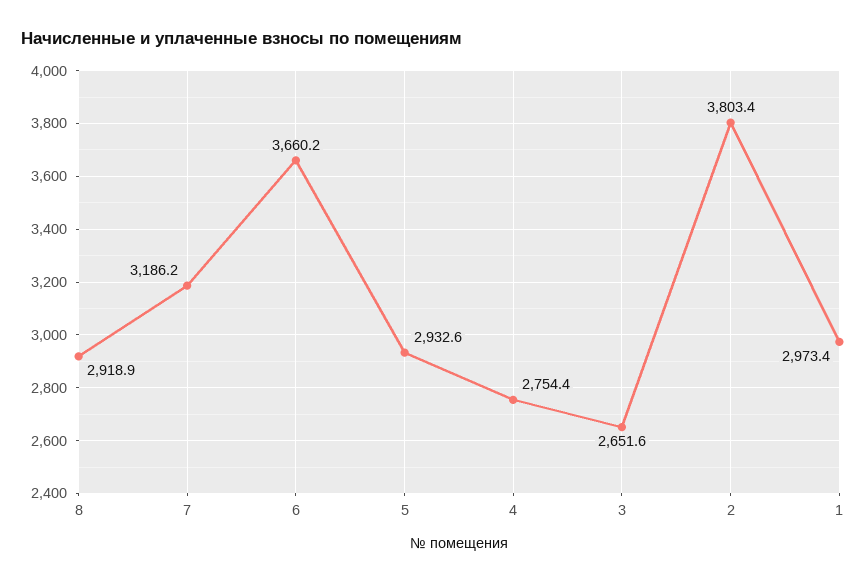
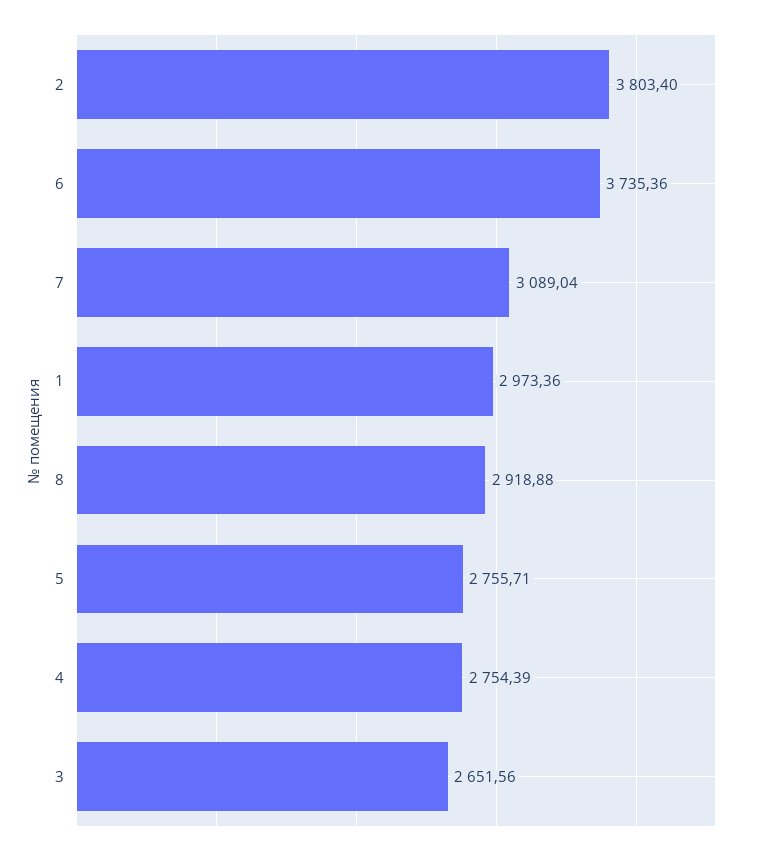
7: 3186.2 -> 3089.04
6: 3660.2 -> 3735.36
5: 2932.6 -> 2755.71

